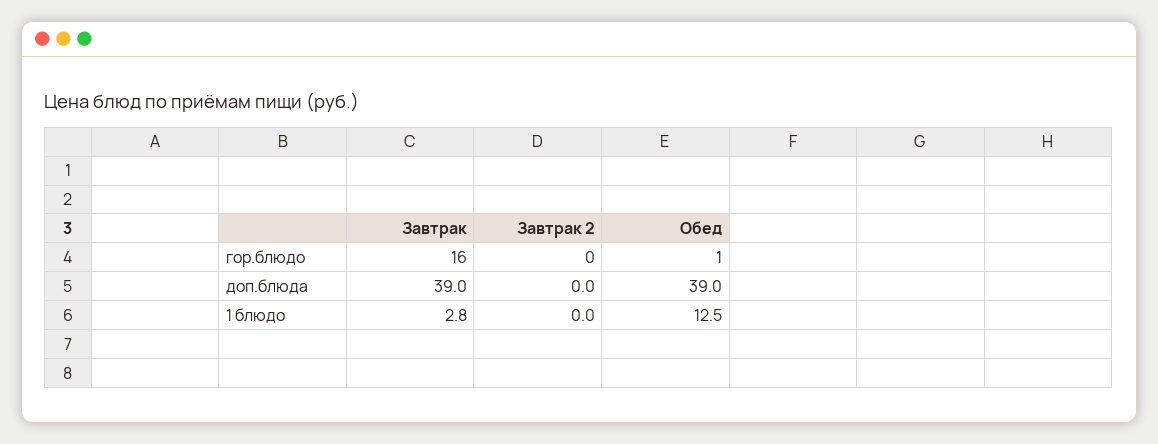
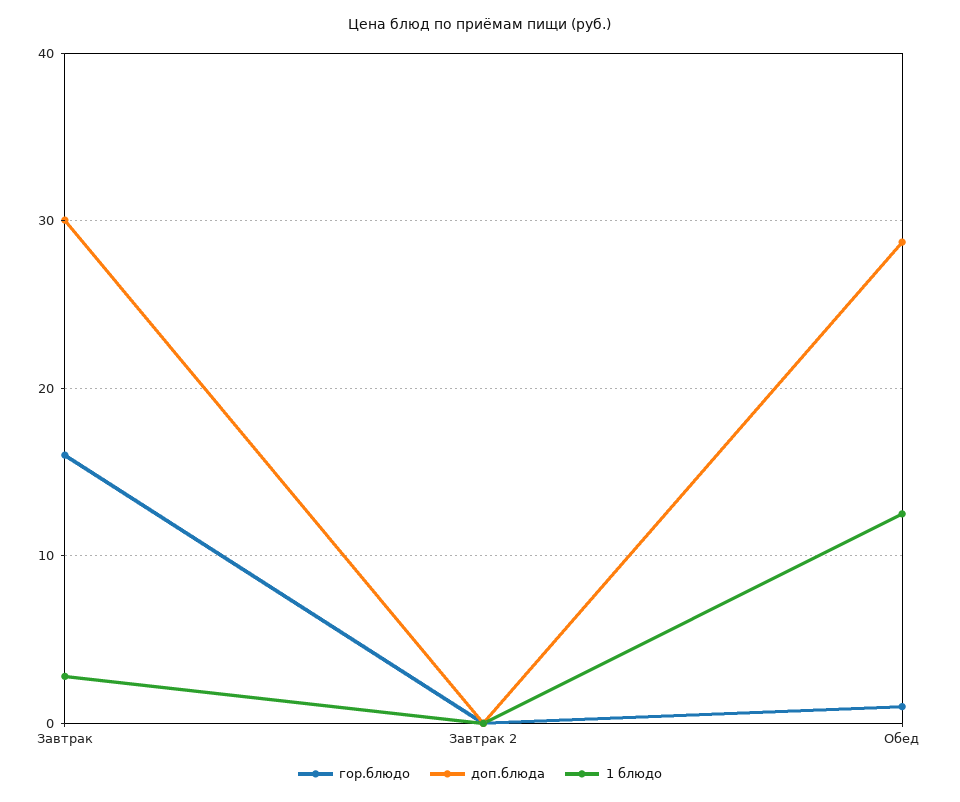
доп.блюда, Завтрак: 39 -> 30
доп.блюда, Обед: 39 -> 29

